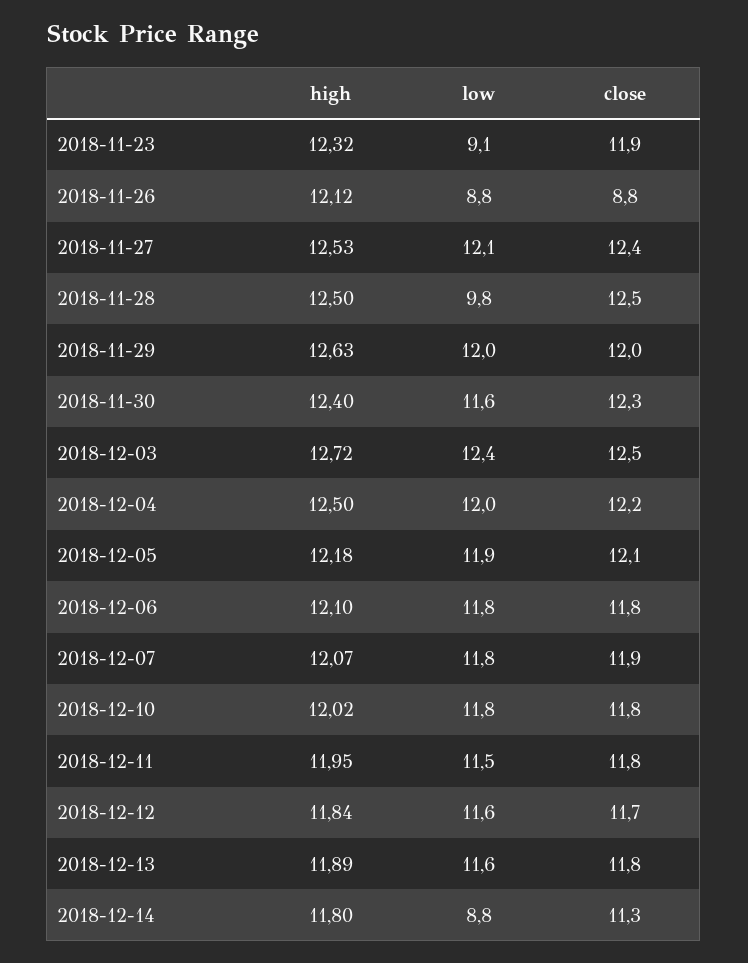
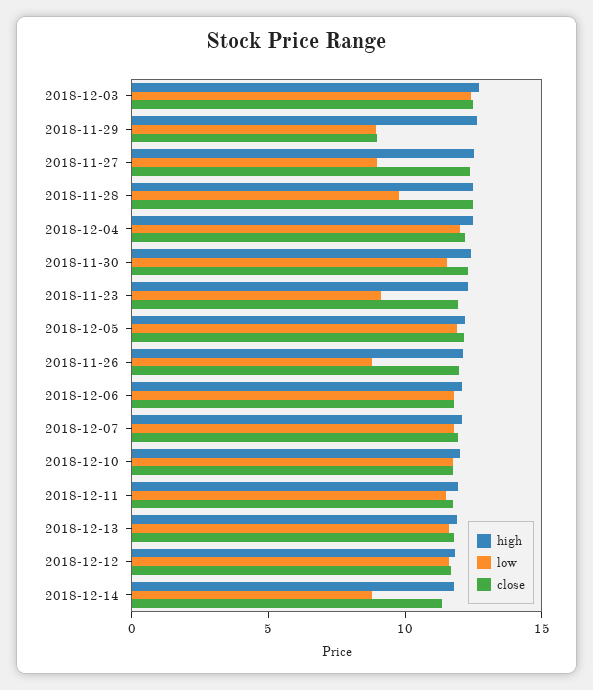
close, 2018-11-26: 8.8 -> 12
low, 2018-11-27: 12.1 -> 9
low, 2018-11-29: 12 -> 9
close, 2018-11-29: 12 -> 9

